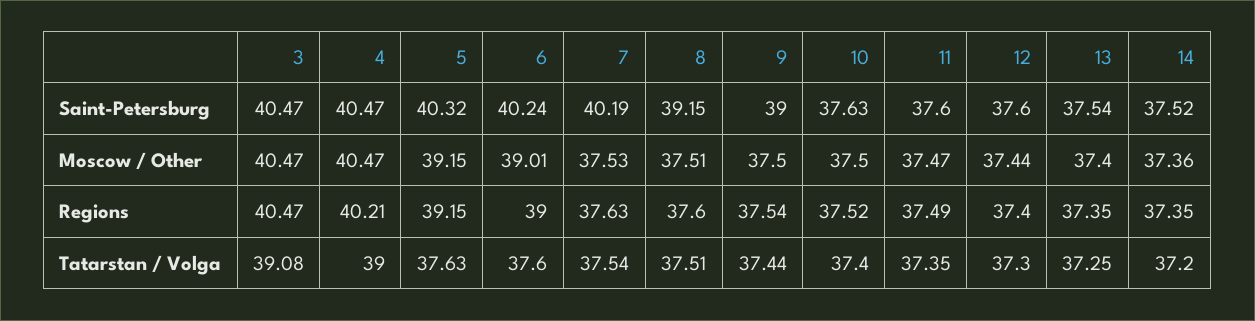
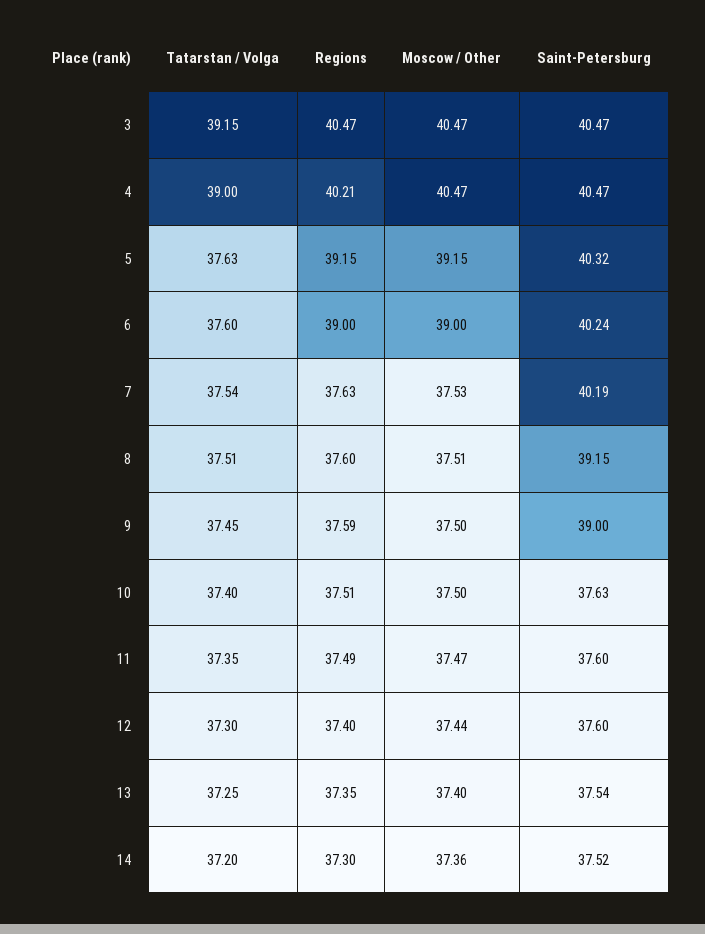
6, Moscow / Other: 39.01 -> 39
9, Regions: 37.54 -> 37.59
10, Regions: 37.52 -> 37.51
14, Regions: 37.35 -> 37.3
3, Tatarstan / Volga: 39.08 -> 39.15
9, Tatarstan / Volga: 37.44 -> 37.45

